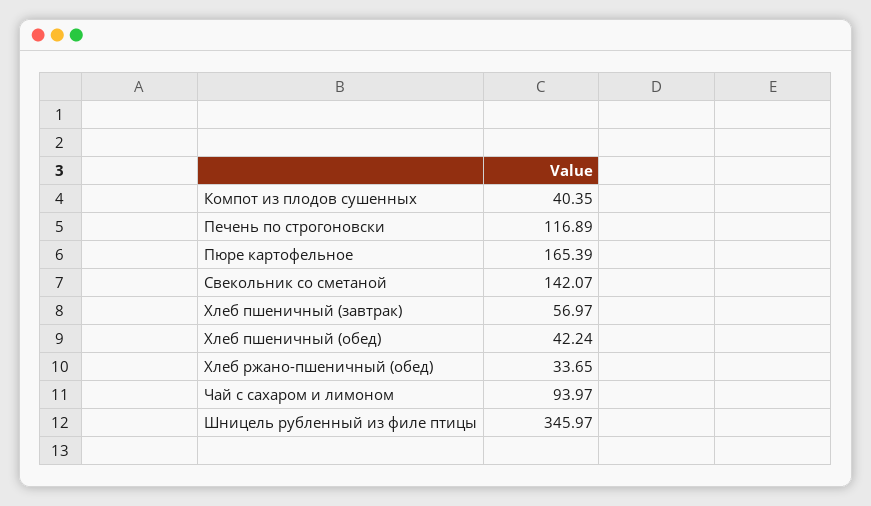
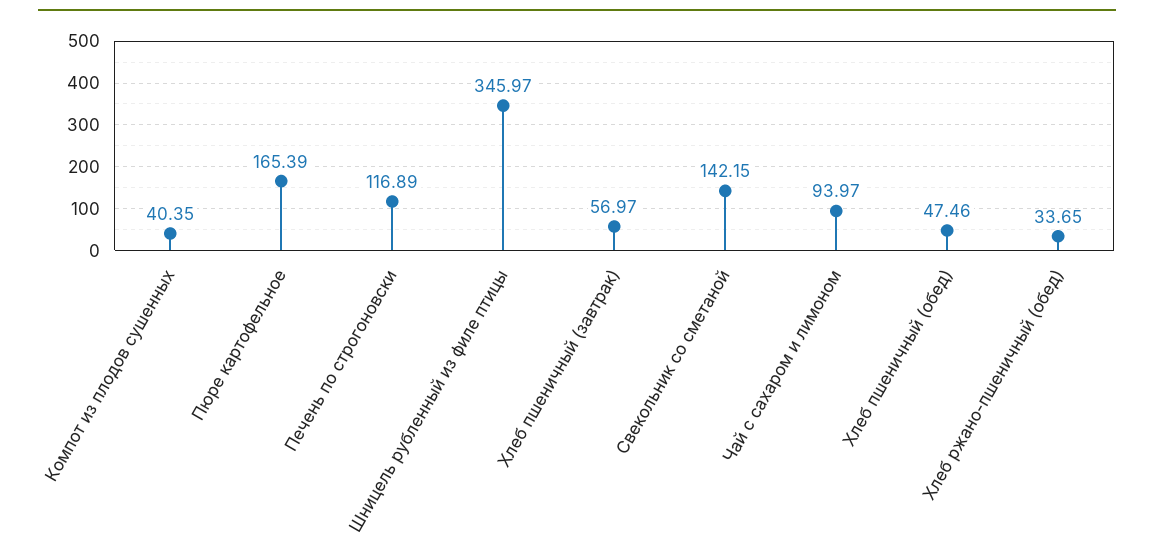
Свекольник со сметаной: 142.07 -> 142.15
Хлеб пшеничный (обед): 42.24 -> 47.46

